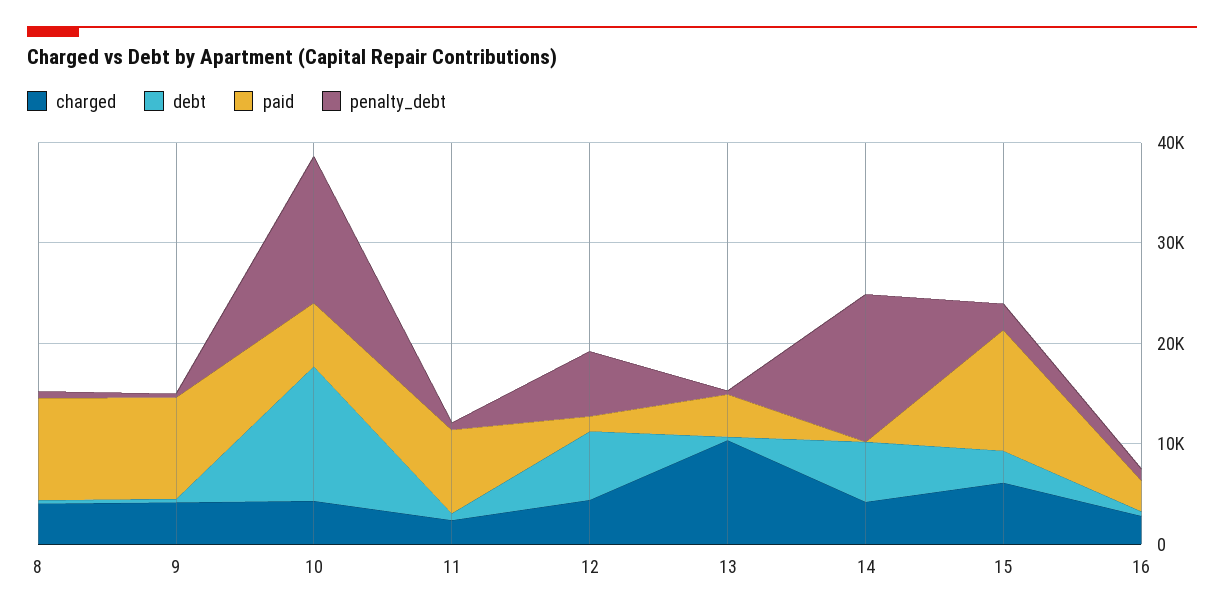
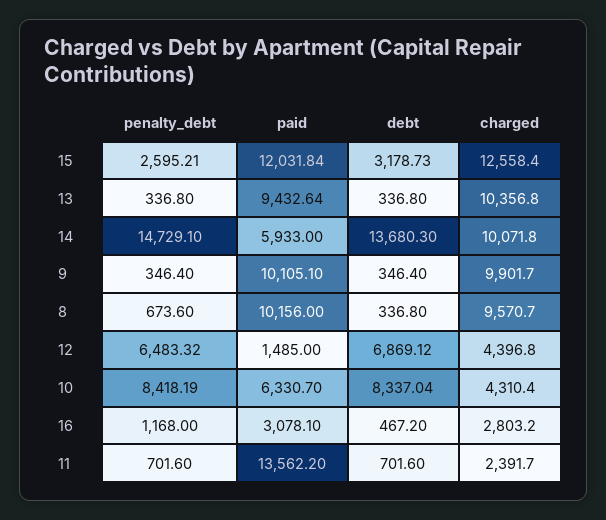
charged, 8: 4000 -> 9570.7
charged, 9: 4000 -> 9901.7
debt, 10: 14000 -> 8337.04
penalty_debt, 10: 14000 -> 8418.19
paid, 11: 8000 -> 13562.2
paid, 13: 4000 -> 9432.64
charged, 14: 4000 -> 10071.8
debt, 14: 6000 -> 13680.3
paid, 14: 0 -> 5933
charged, 15: 6000 -> 12558.4

